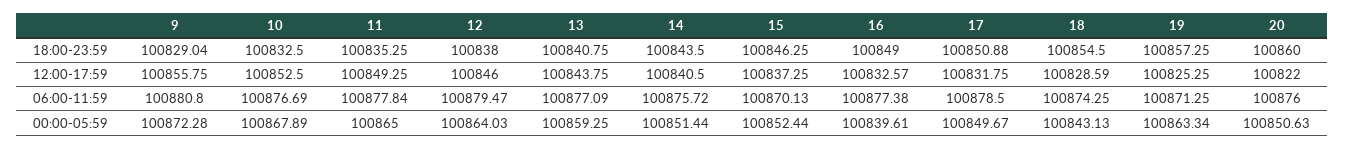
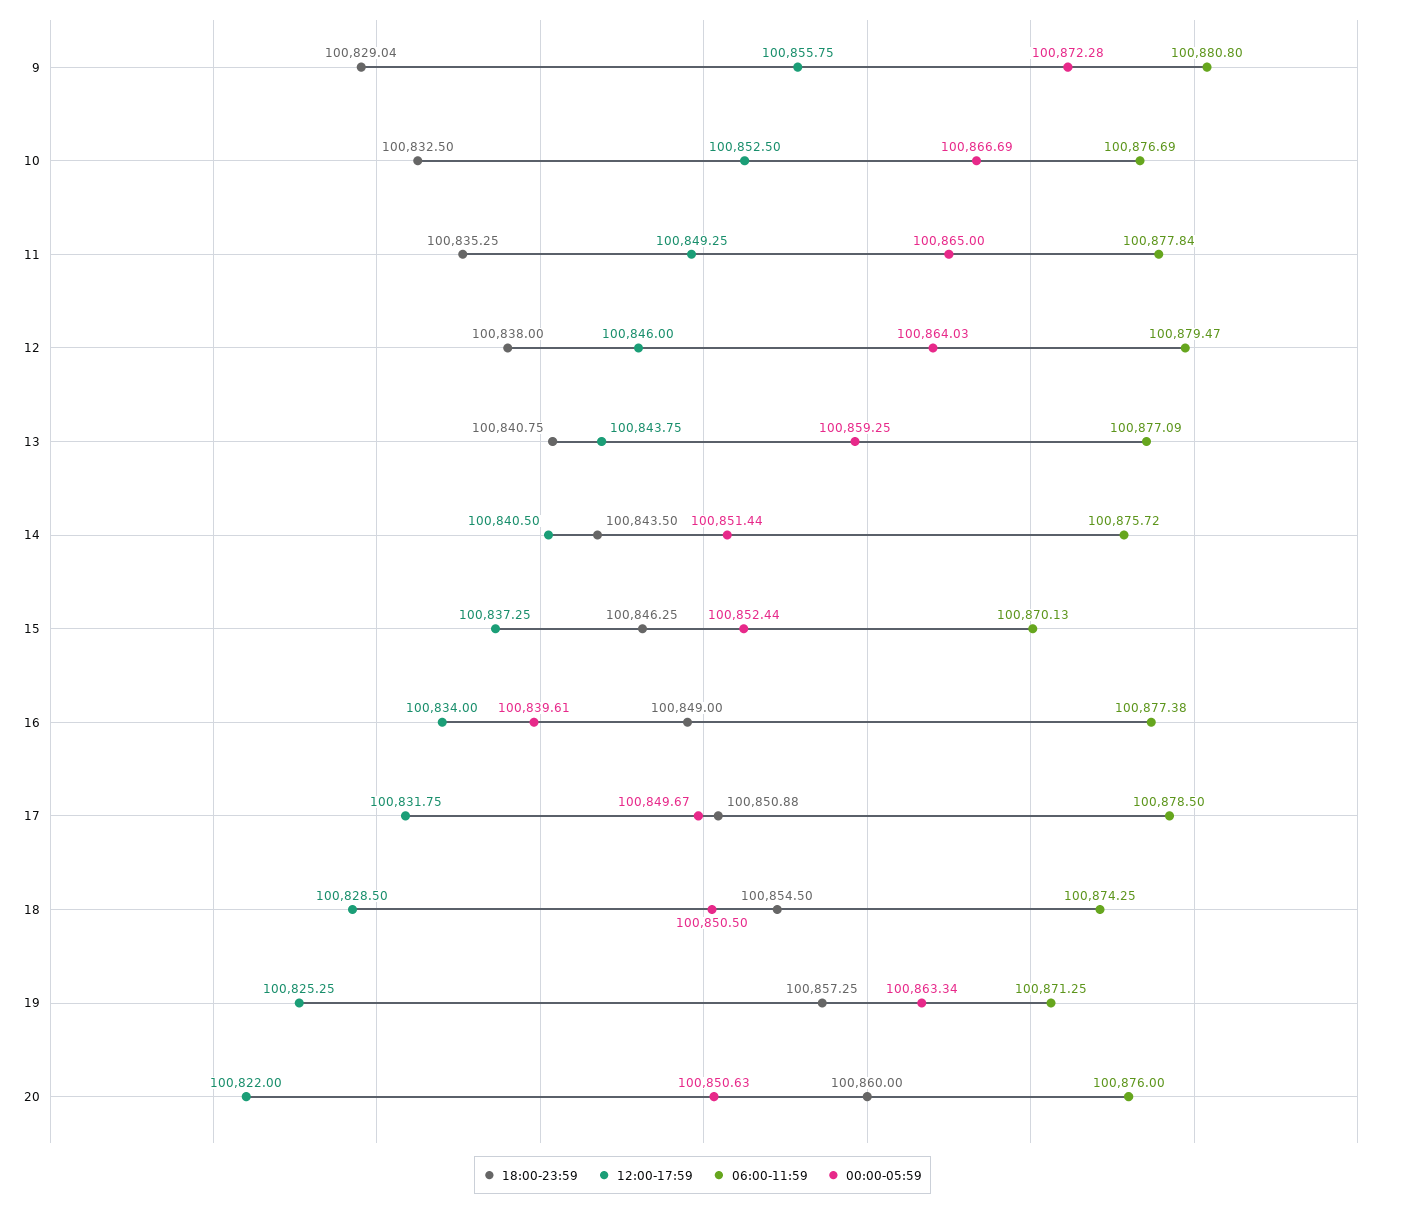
12:00-17:59, 16: 100832.57 -> 100834
12:00-17:59, 18: 100828.59 -> 100828.5
00:00-05:59, 10: 100867.89 -> 100866.69
00:00-05:59, 18: 100843.13 -> 100850.5

